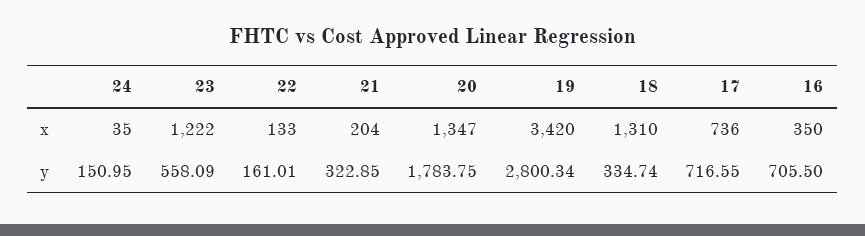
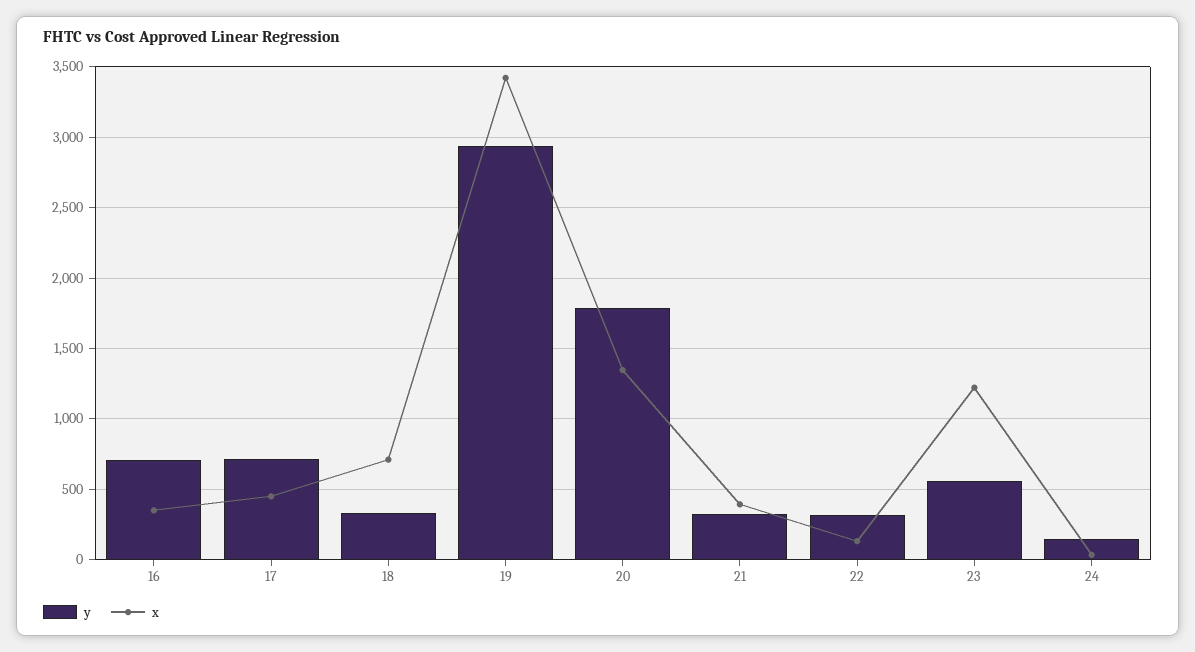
x, 21: 204 -> 400
x, 18: 1310 -> 700
x, 17: 736 -> 450
y, 22: 161.01 -> 300
y, 19: 2800.34 -> 2950

